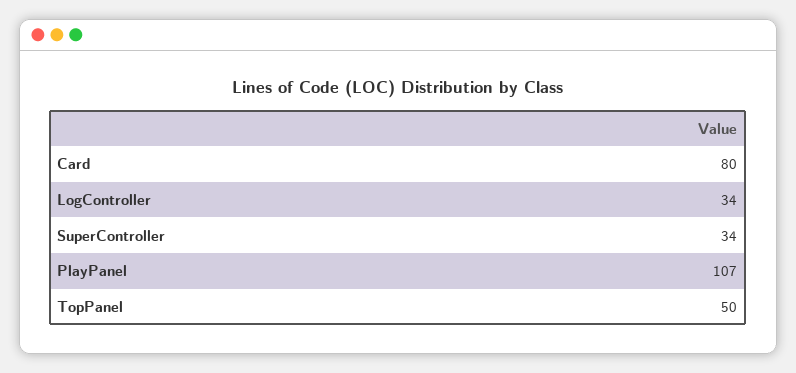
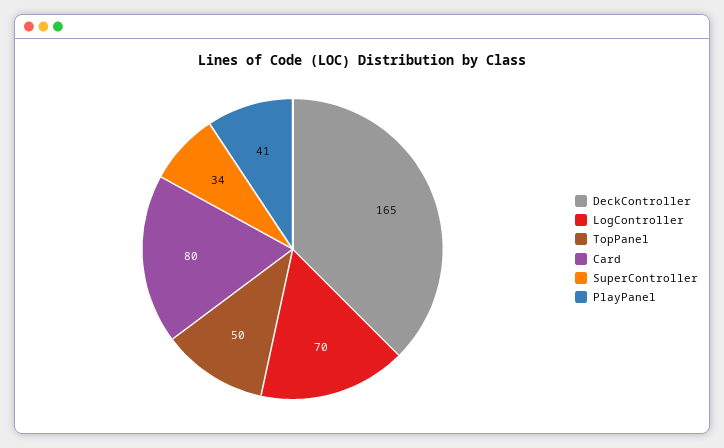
LogController: 34 -> 70
PlayPanel: 107 -> 41
DeckController: none -> 165

